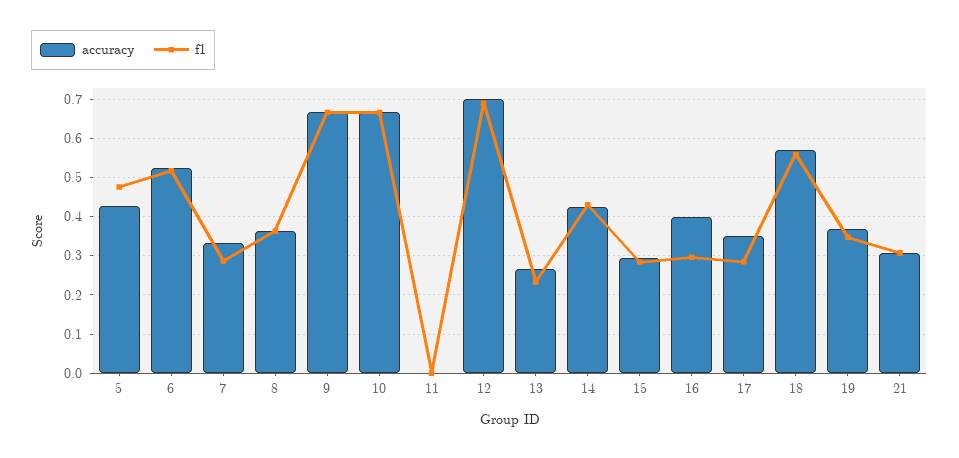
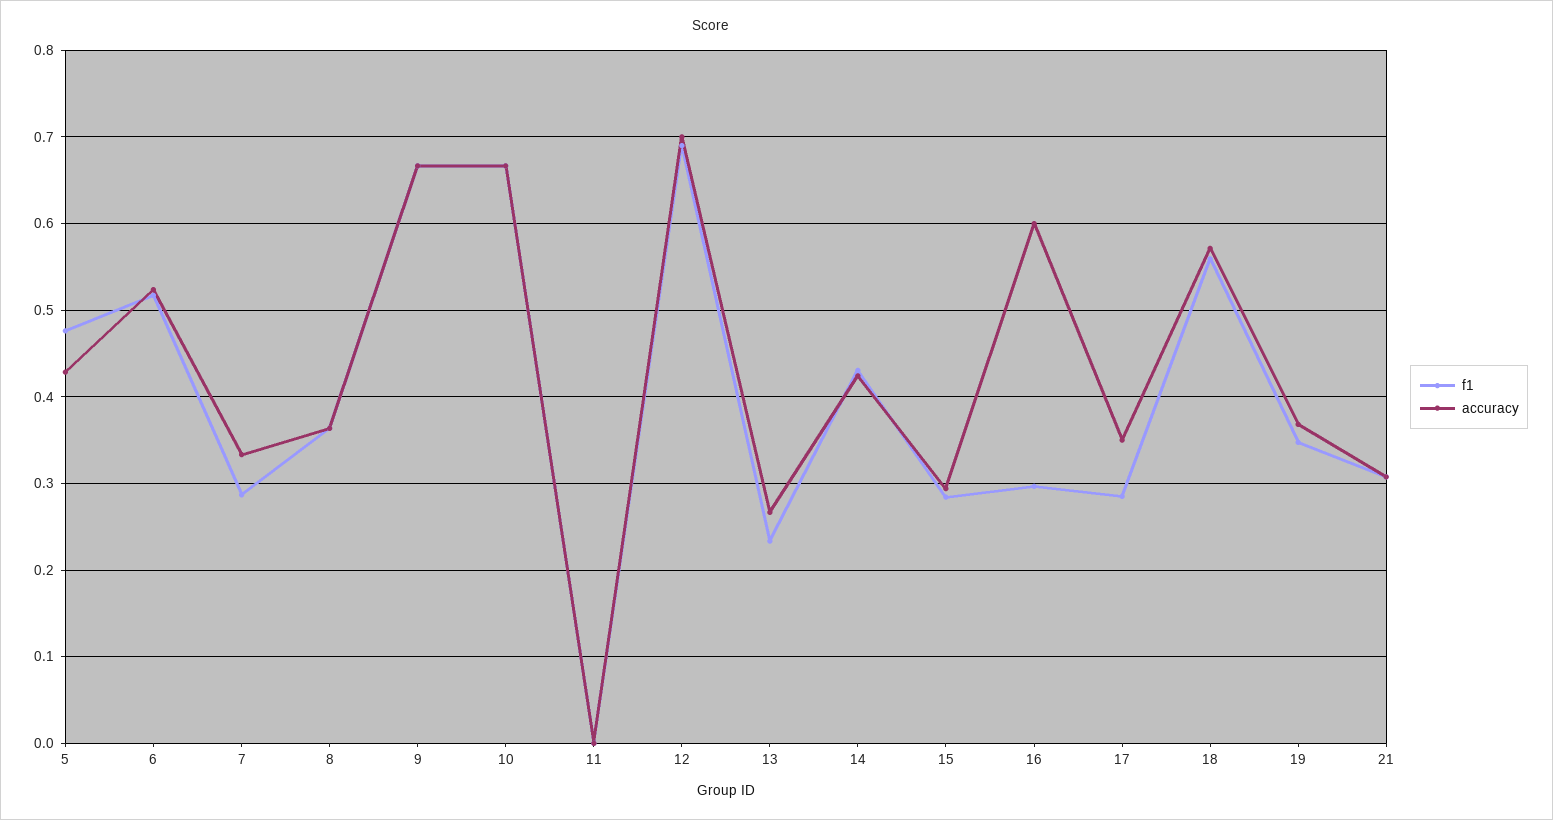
accuracy, 16: 0.4 -> 0.6

